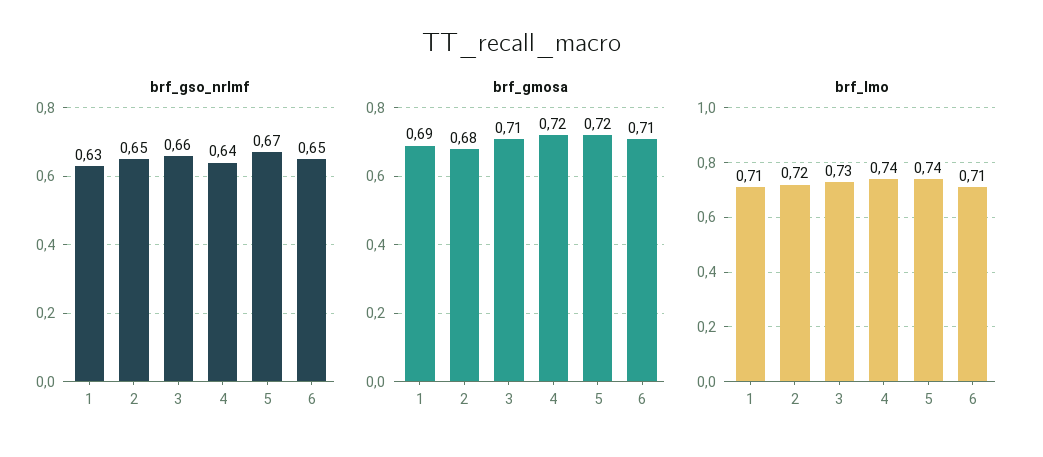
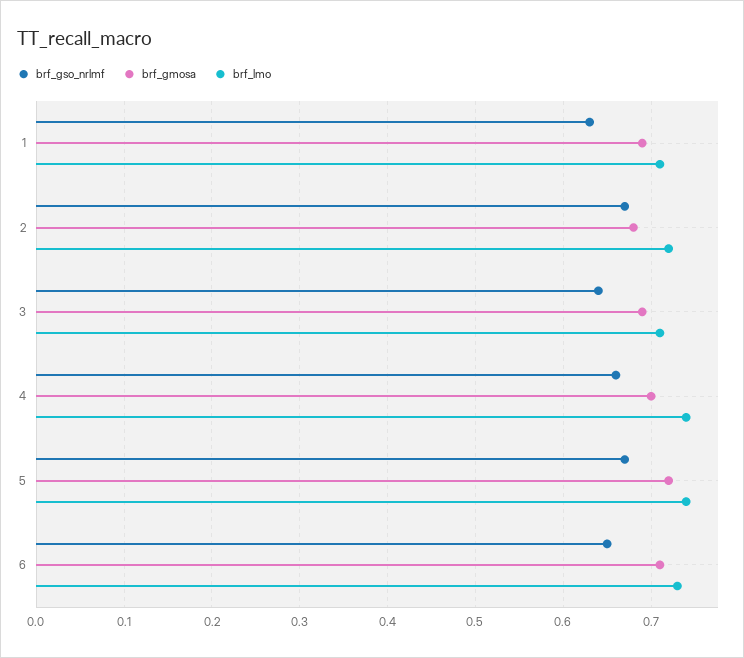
brf_gso_nrlmf, 2: 0.65 -> 0.67
brf_gso_nrlmf, 3: 0.66 -> 0.64
brf_gso_nrlmf, 4: 0.64 -> 0.66
brf_gmosa, 3: 0.71 -> 0.69
brf_gmosa, 4: 0.72 -> 0.7
brf_lmo, 3: 0.73 -> 0.71
brf_lmo, 6: 0.71 -> 0.73

